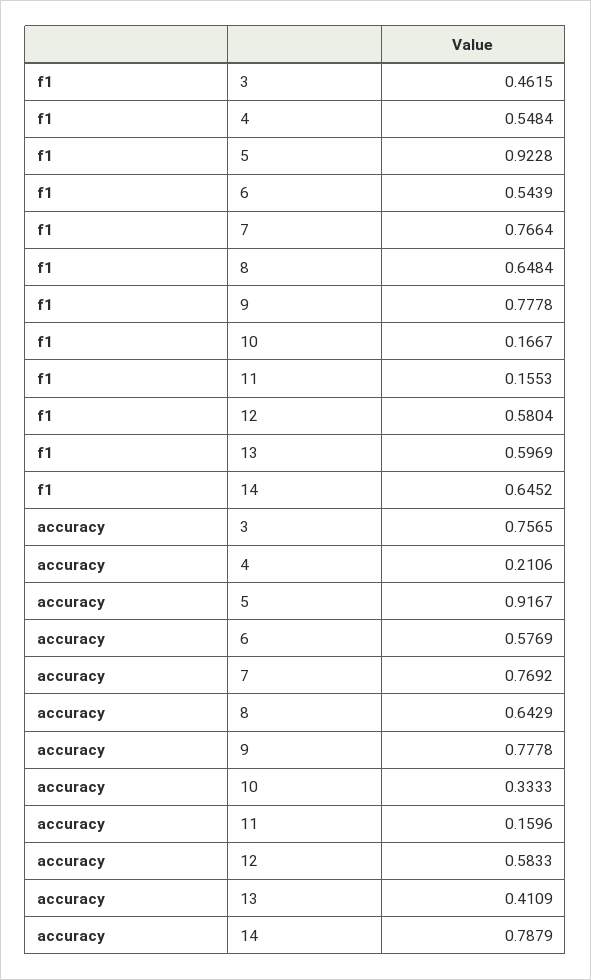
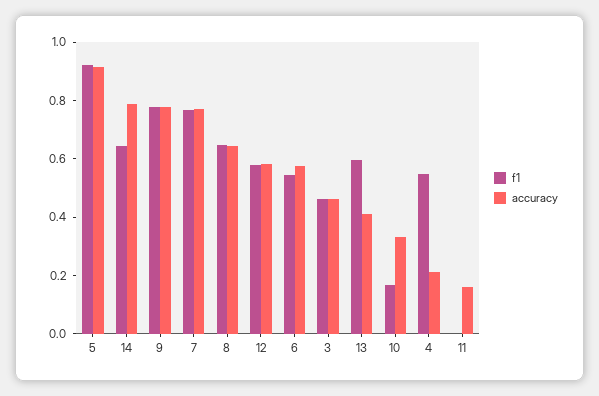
f1, 11: 0.1553 -> 0
accuracy, 3: 0.7565 -> 0.45

